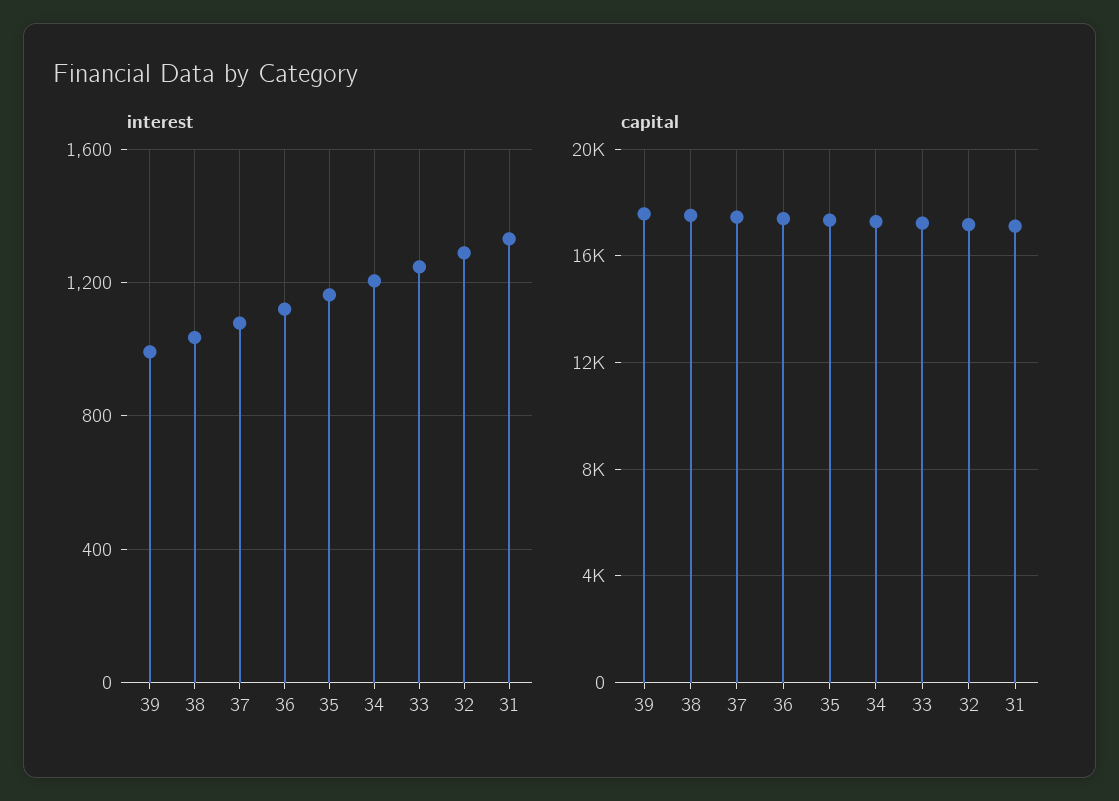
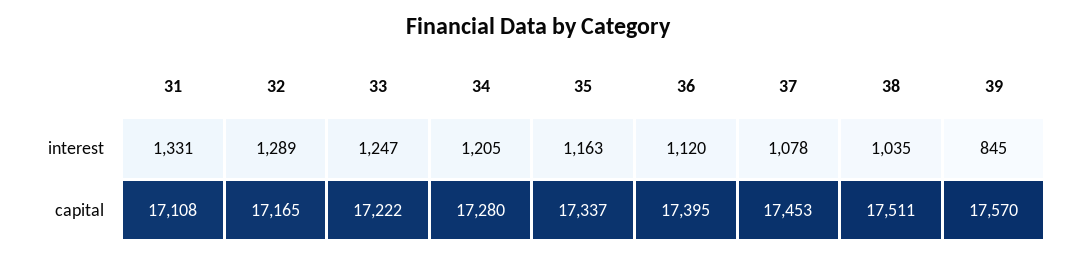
interest, 39: 1000 -> 845

